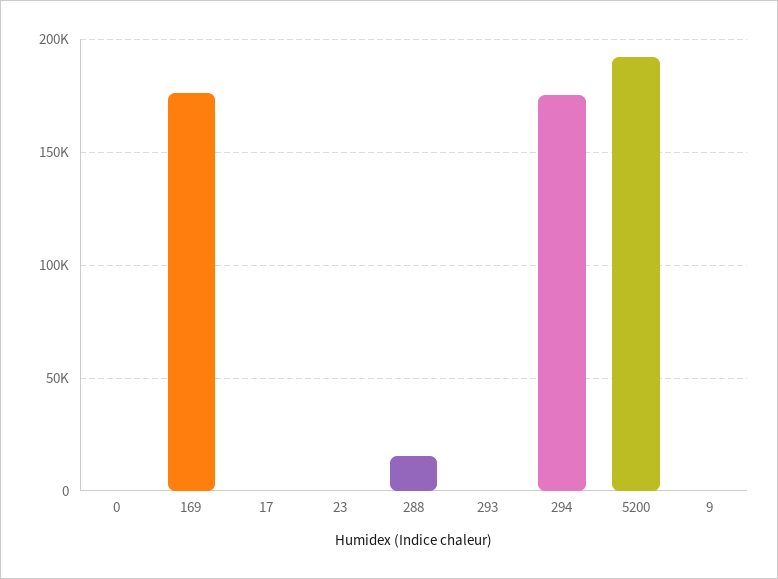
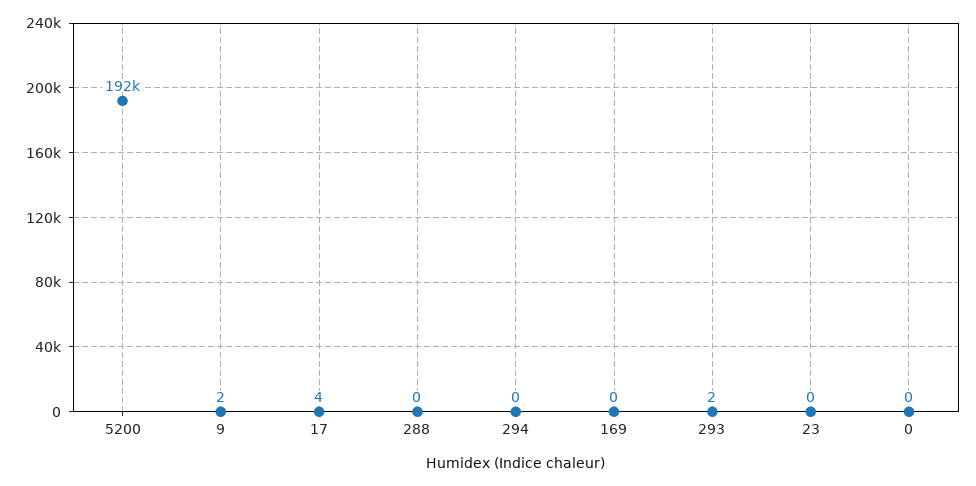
169: 175000 -> 0
288: 15000 -> 0
294: 175000 -> 0

